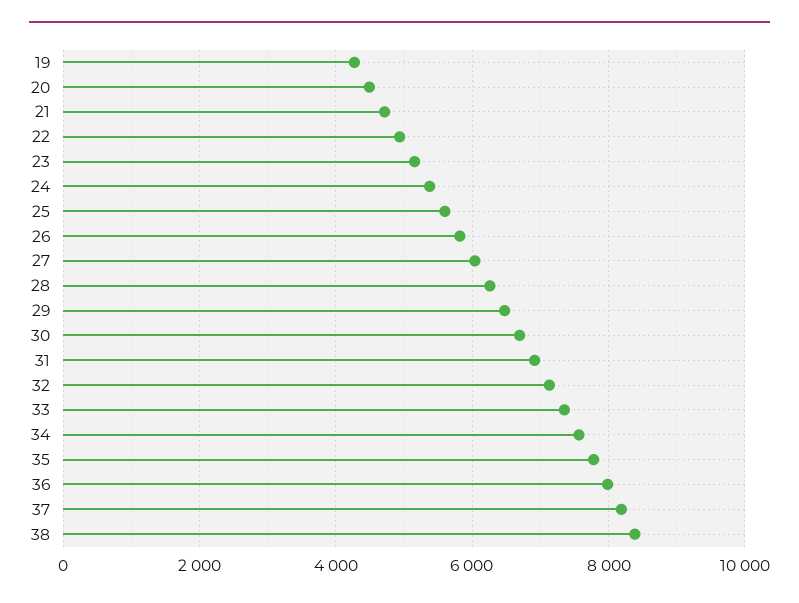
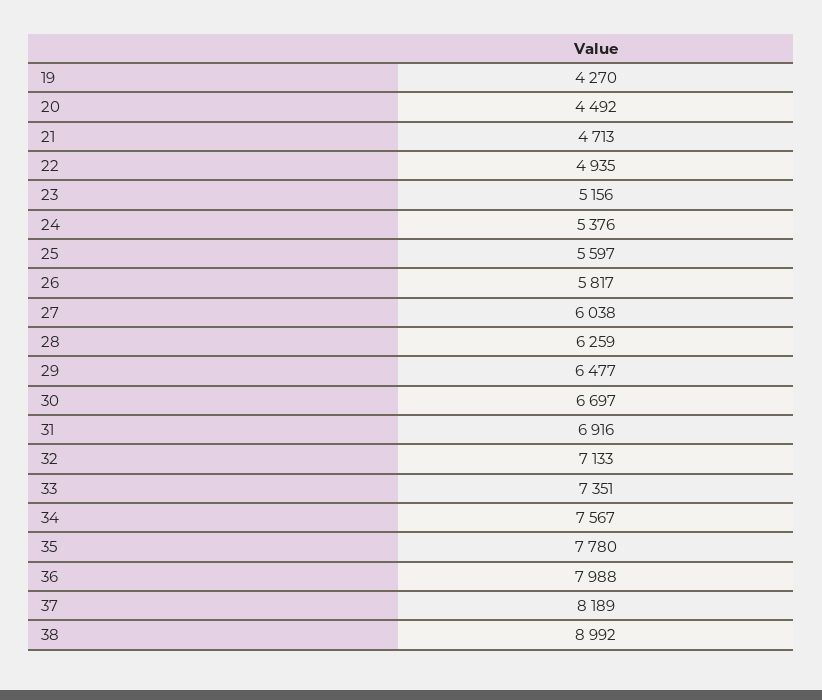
38: 8400 -> 8992

